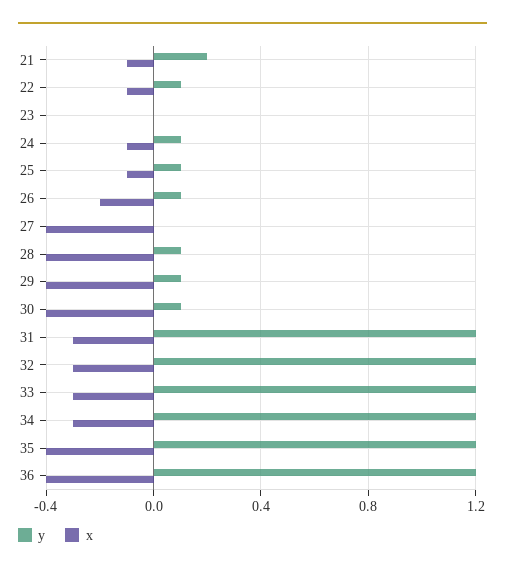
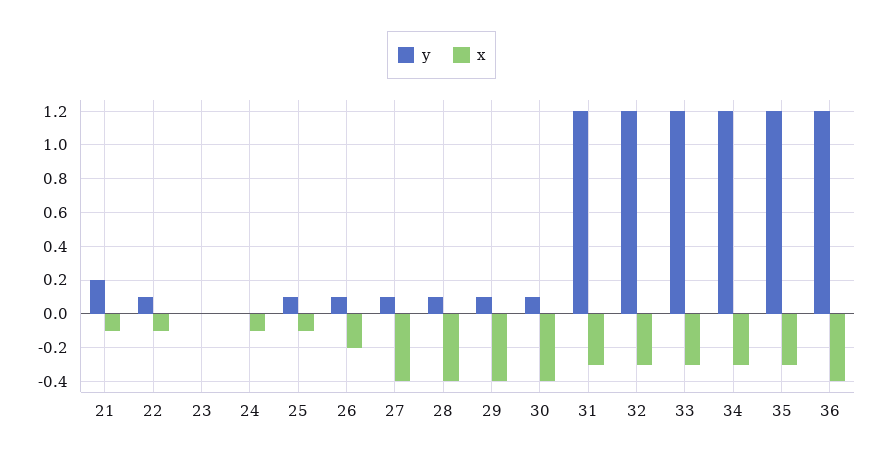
y, 24: 0.1 -> 0
y, 27: 0 -> 0.1
x, 35: -0.4 -> -0.3

